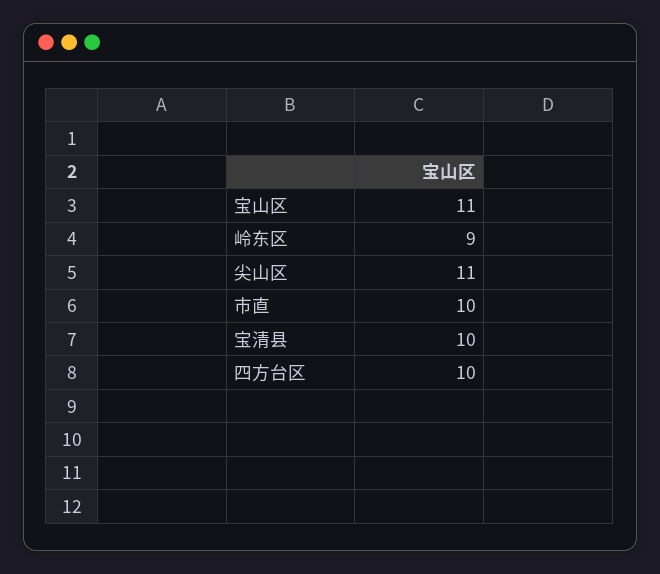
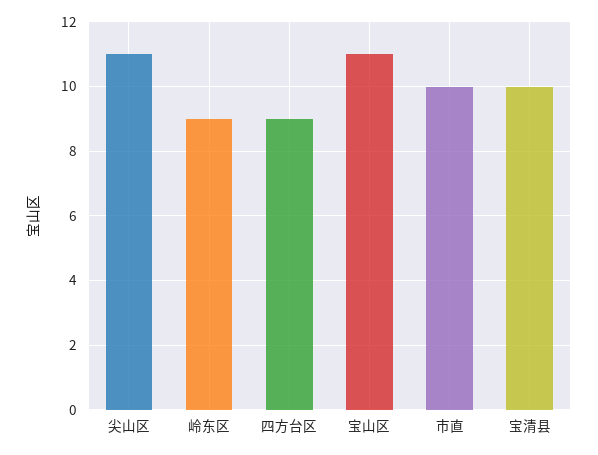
四方台区: 10 -> 9

